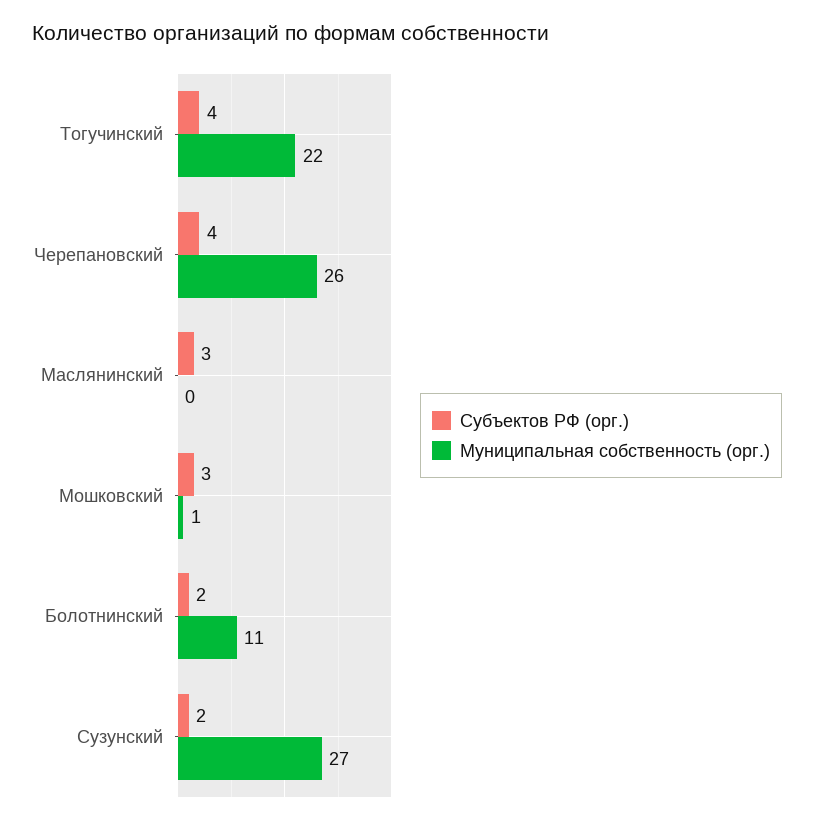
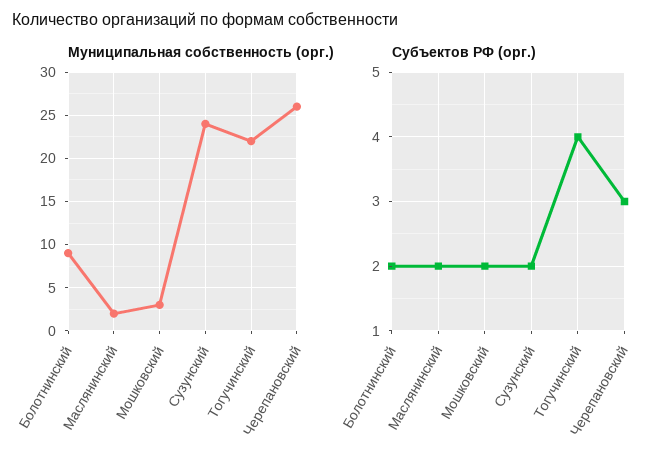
Субъектов РФ (орг.), Черепановский: 4 -> 3
Субъектов РФ (орг.), Маслянинский: 3 -> 2
Муниципальная собственность (орг.), Маслянинский: 0 -> 2
Субъектов РФ (орг.), Мошковский: 3 -> 2
Муниципальная собственность (орг.), Мошковский: 1 -> 3
Муниципальная собственность (орг.), Болотнинский: 11 -> 9
Муниципальная собственность (орг.), Сузунский: 27 -> 24

